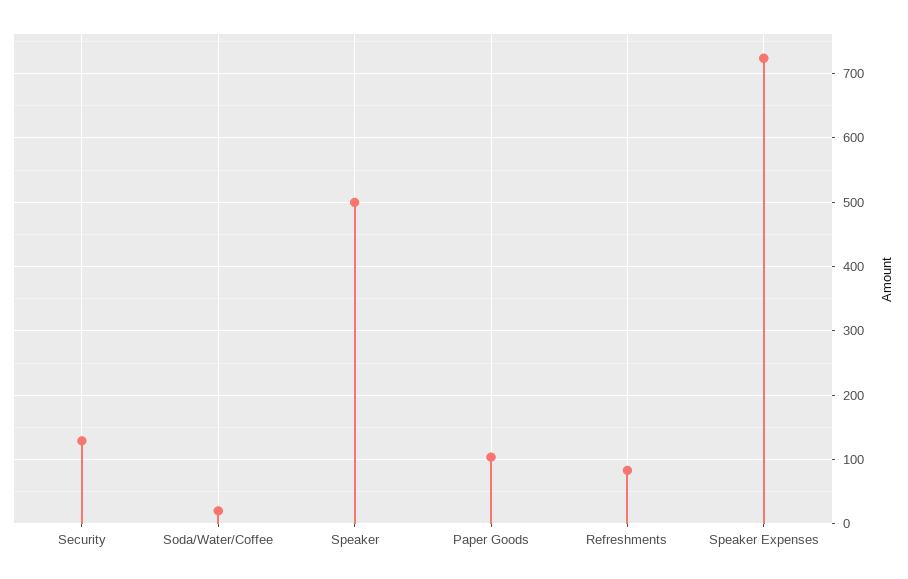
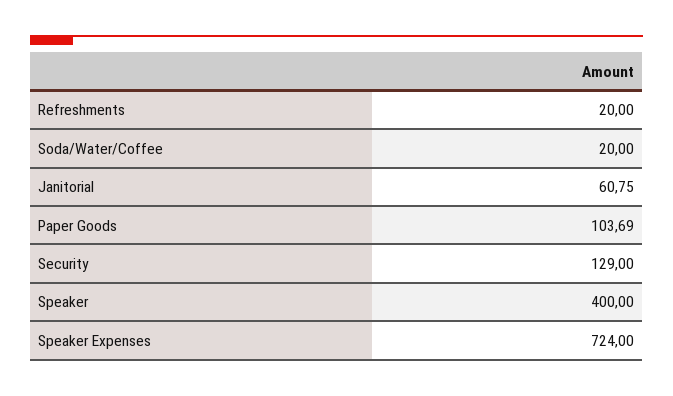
Speaker: 500 -> 400
Refreshments: 80 -> 20
Janitorial: none -> 60.75

